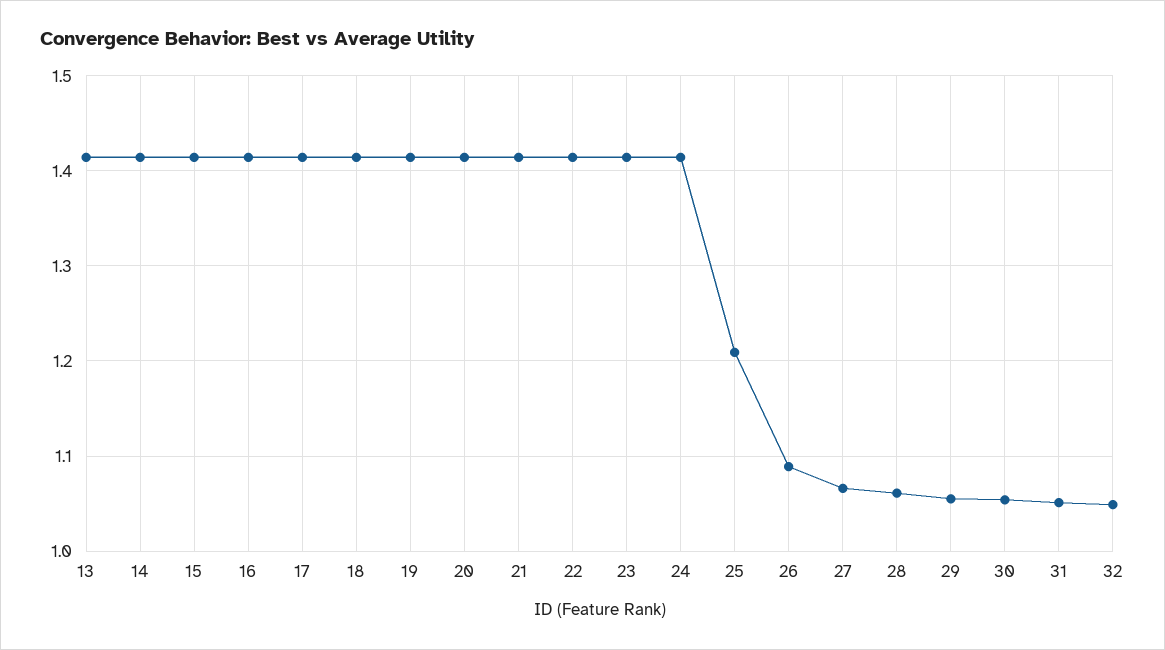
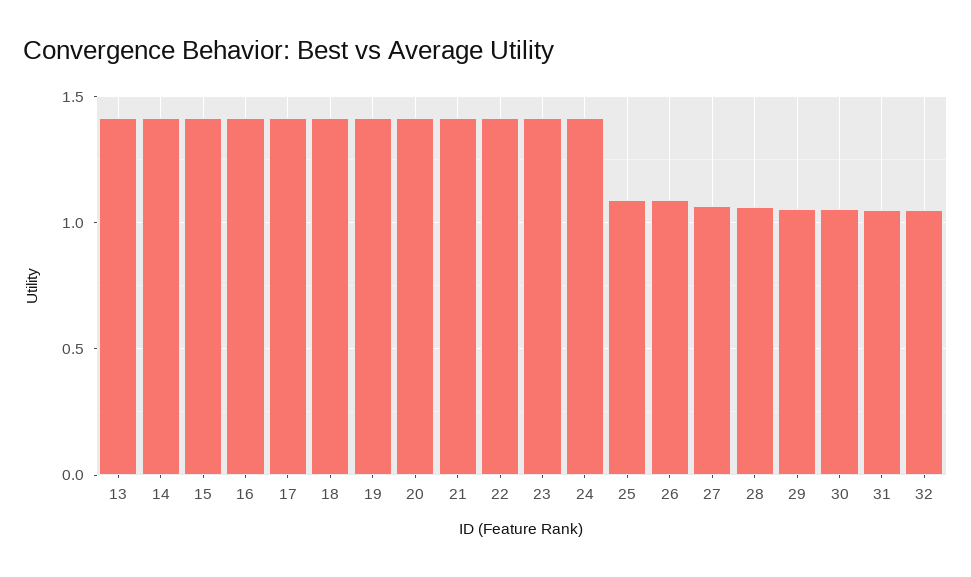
25: 1.21 -> 1.1

